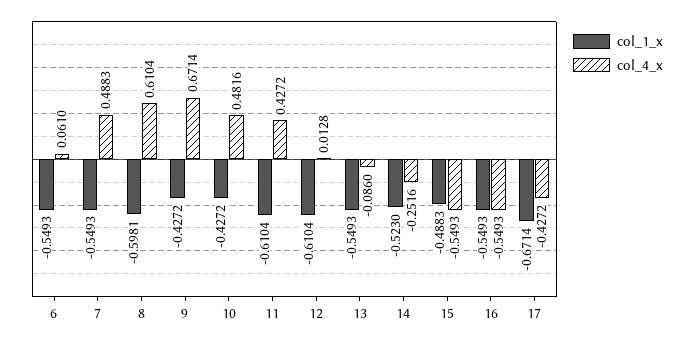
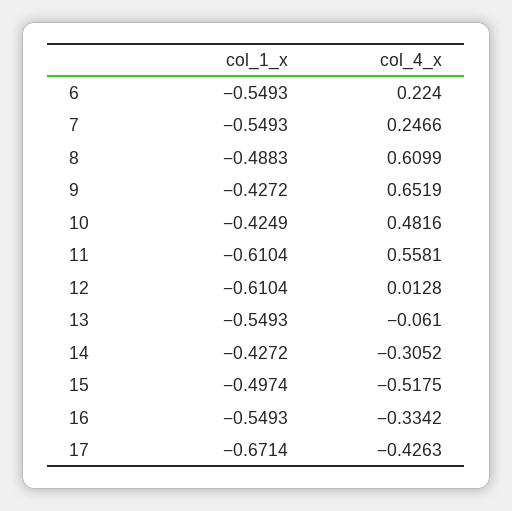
col_4_x, 6: 0.061 -> 0.224
col_4_x, 7: 0.4883 -> 0.2466
col_1_x, 8: -0.5981 -> -0.4883
col_4_x, 8: 0.6104 -> 0.6099
col_4_x, 9: 0.6714 -> 0.6519
col_1_x, 10: -0.4272 -> -0.4249
col_4_x, 11: 0.4272 -> 0.5581
col_4_x, 13: -0.086 -> -0.061
col_1_x, 14: -0.523 -> -0.4272
col_4_x, 14: -0.2516 -> -0.3052
col_1_x, 15: -0.4883 -> -0.4974
col_4_x, 15: -0.5493 -> -0.5175
col_4_x, 16: -0.5493 -> -0.3342
col_4_x, 17: -0.4272 -> -0.4263

